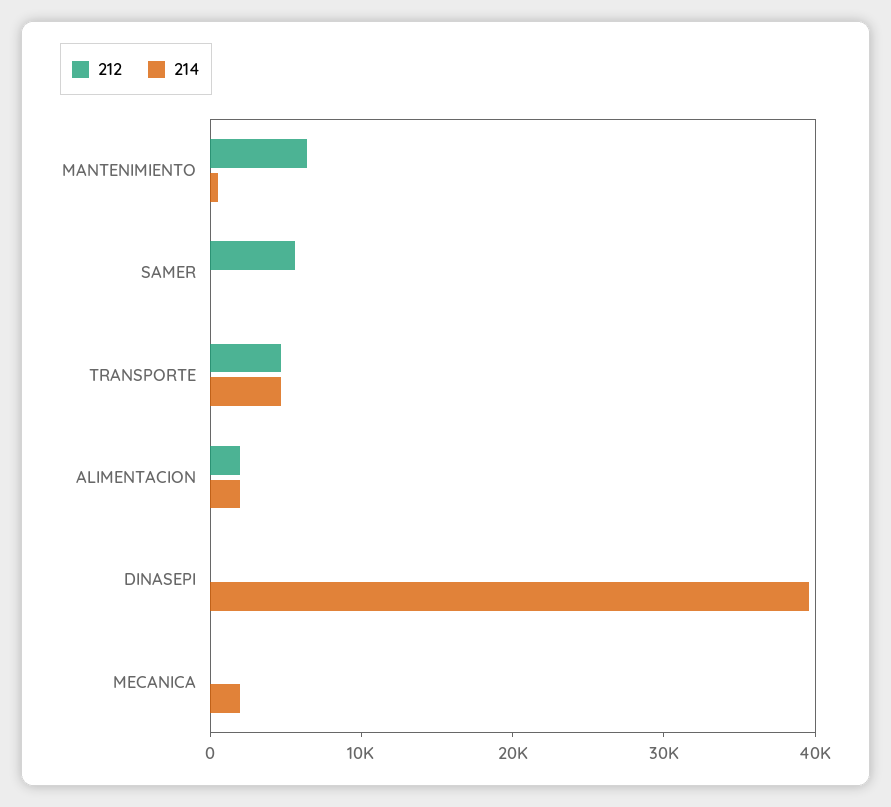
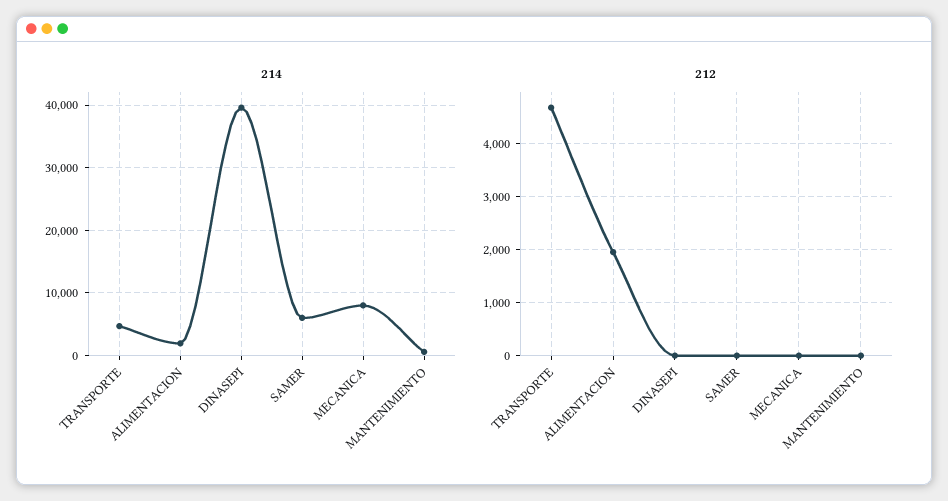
212, MANTENIMIENTO: 6000 -> 0
212, SAMER: 6000 -> 0
214, SAMER: 0 -> 6000
214, MECANICA: 2000 -> 8000

